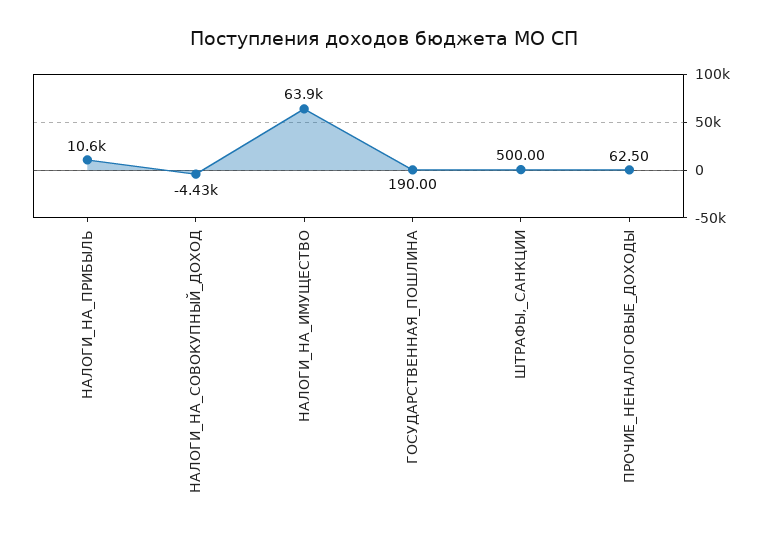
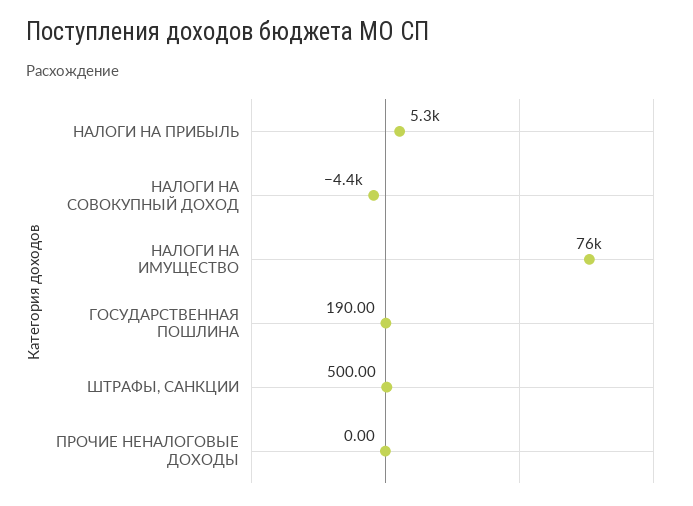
НАЛОГИ_НА_ПРИБЫЛЬ: 10600 -> 5300
НАЛОГИ_НА_ИМУЩЕСТВО: 63900 -> 76000
ПРОЧИЕ_НЕНАЛОГОВЫЕ_ДОХОДЫ: 62.5 -> 0

